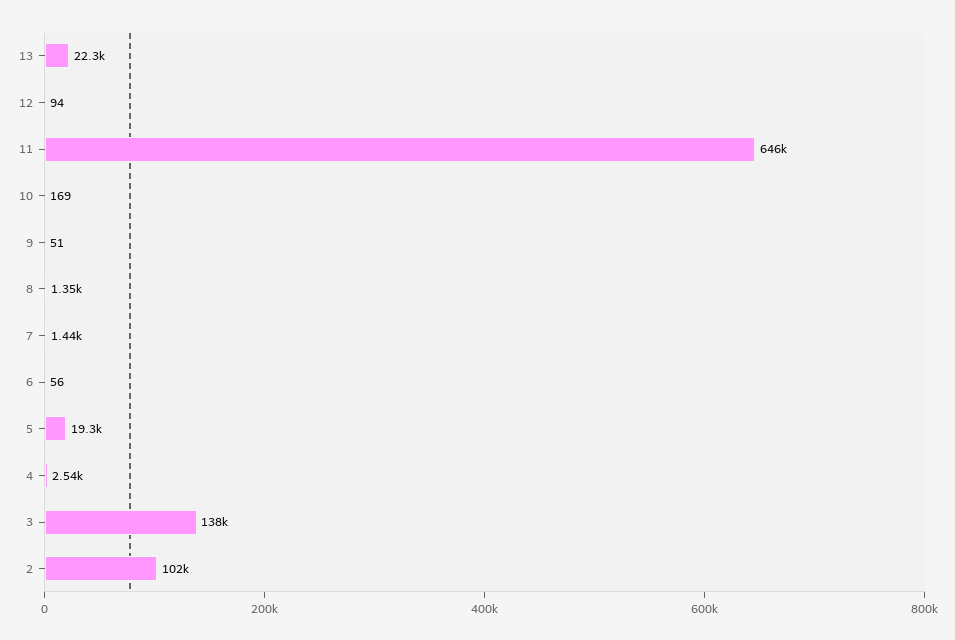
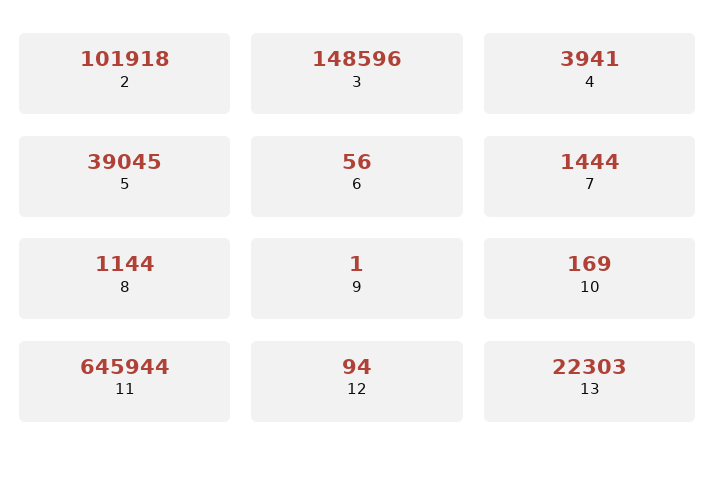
9: 51 -> 1
8: 1350 -> 1144
5: 19300 -> 39045
4: 2540 -> 3941
3: 138000 -> 148596

